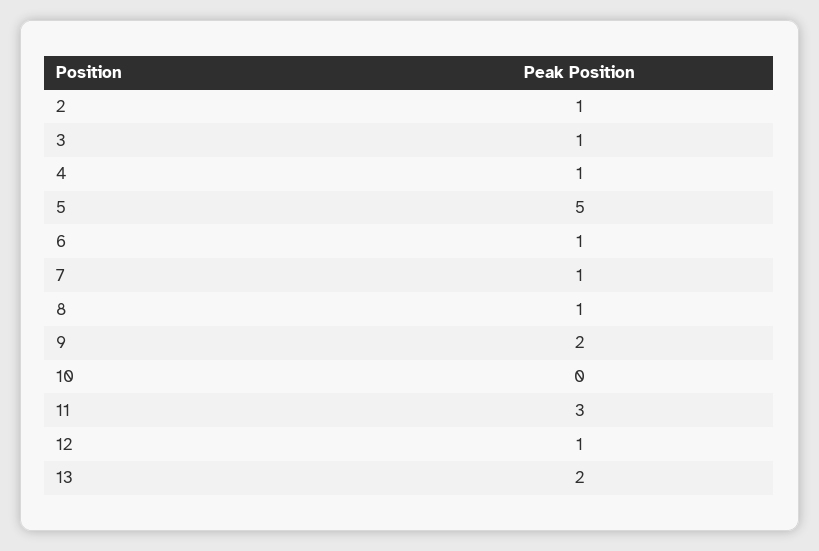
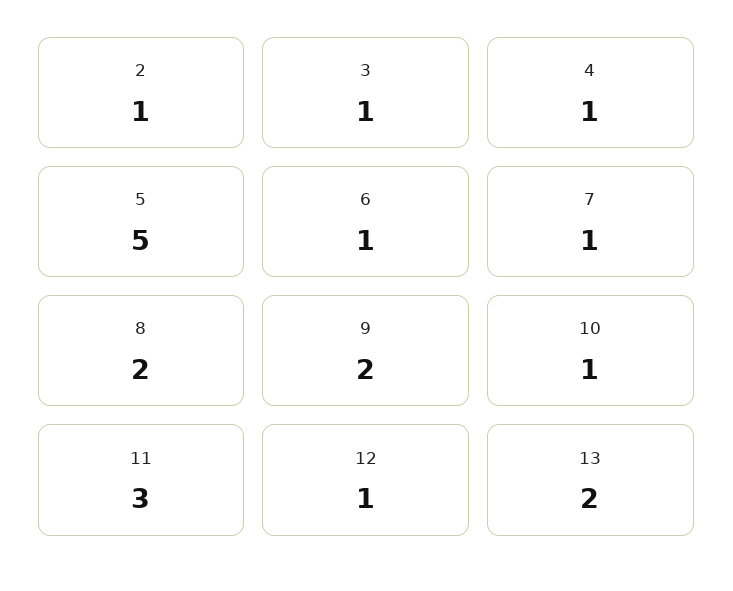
8: 1 -> 2
10: 0 -> 1

